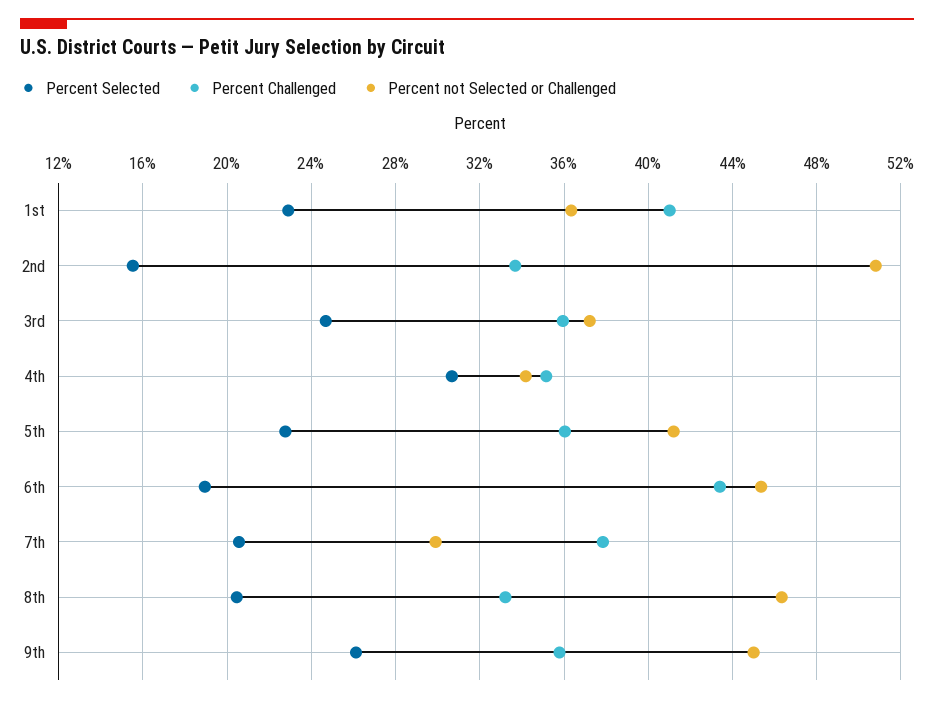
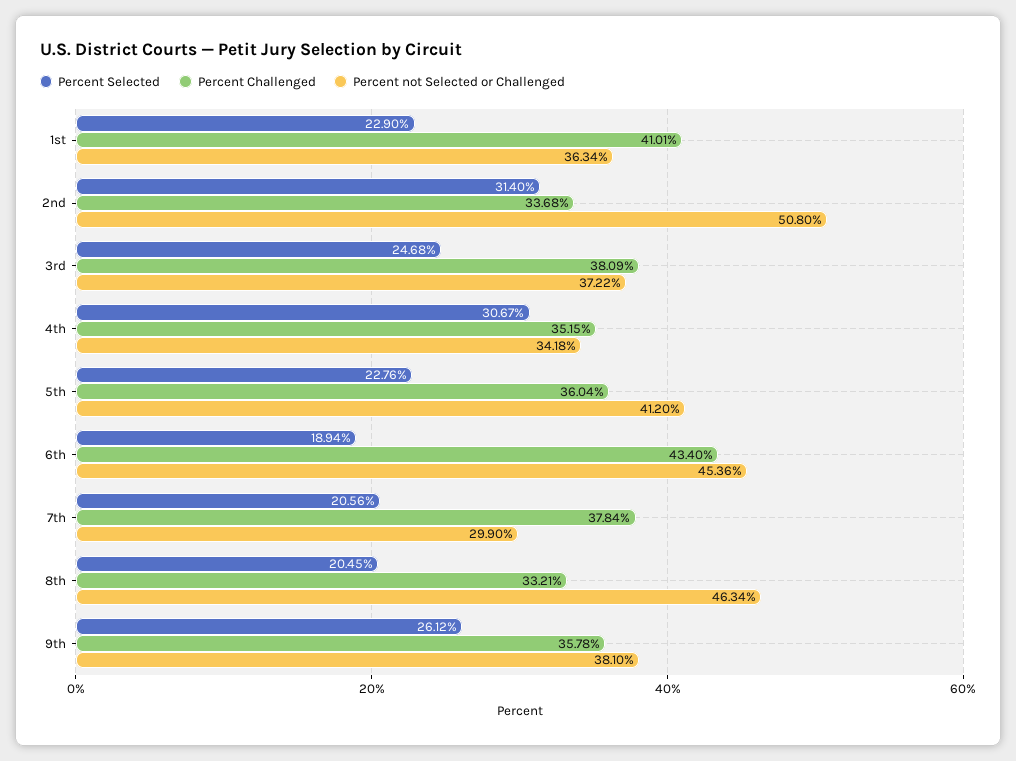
Percent Selected, 2nd: 15.5 -> 31.4
Percent Challenged, 3rd: 36 -> 38.09
Percent not Selected or Challenged, 9th: 45 -> 38.1

